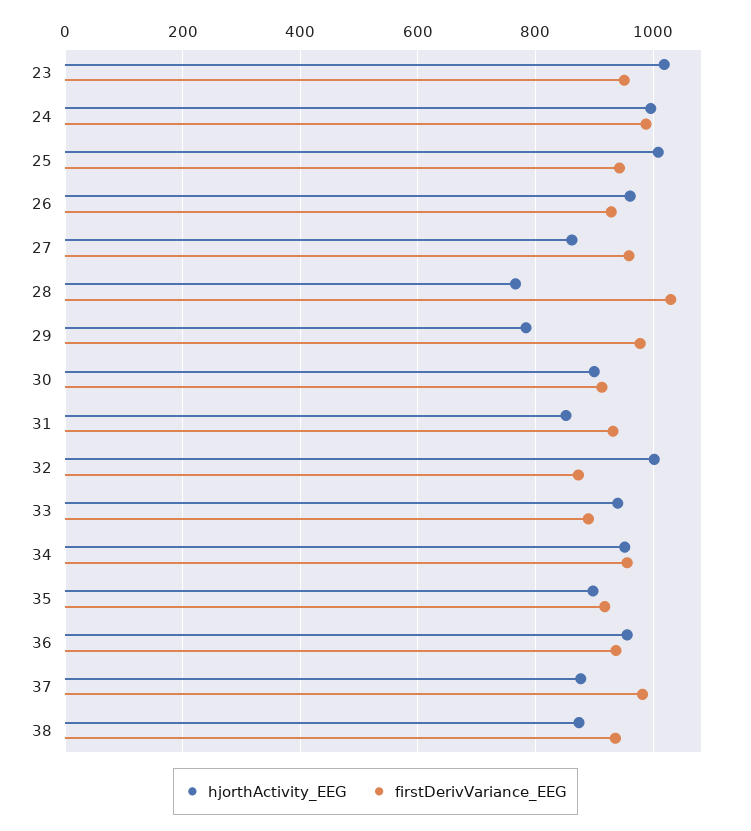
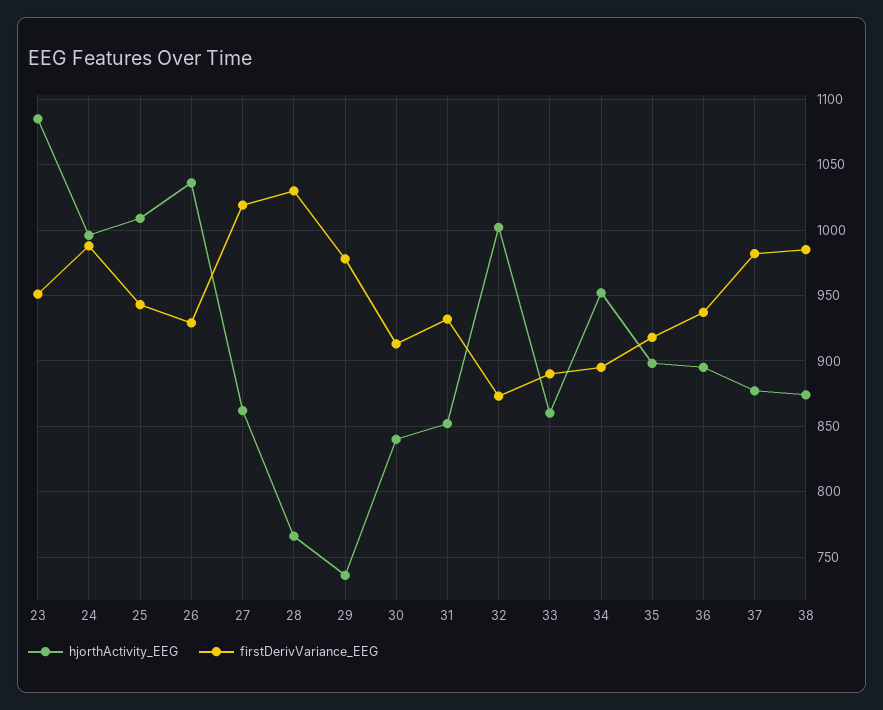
hjorthActivity_EEG, 23: 1020 -> 1085
hjorthActivity_EEG, 26: 960 -> 1035
firstDerivVariance_EEG, 27: 960 -> 1020
hjorthActivity_EEG, 29: 780 -> 735
hjorthActivity_EEG, 30: 900 -> 840
hjorthActivity_EEG, 33: 940 -> 860
firstDerivVariance_EEG, 34: 960 -> 895
hjorthActivity_EEG, 36: 960 -> 895
firstDerivVariance_EEG, 38: 940 -> 985

